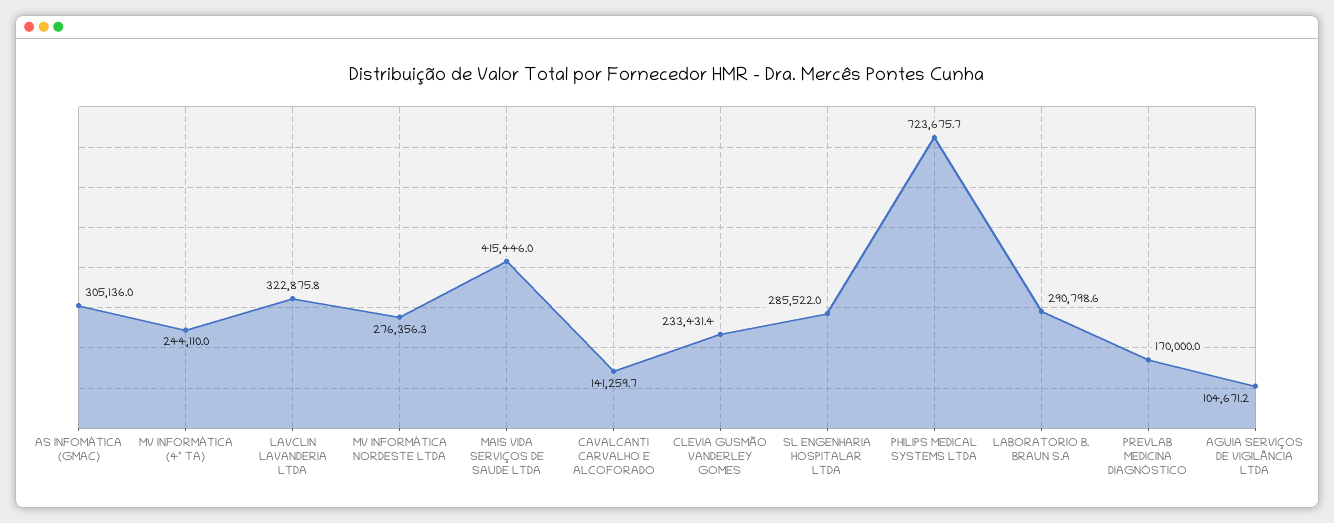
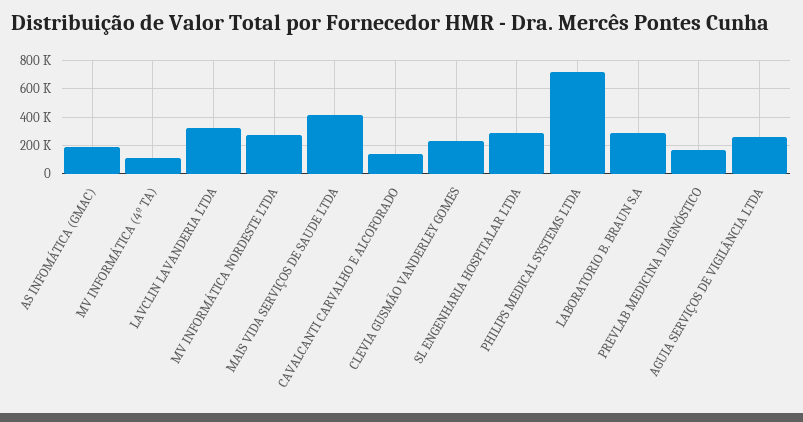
AS INFOMÁTICA (GMAC): 305136 -> 200000
MV INFORMÁTICA (4º TA): 244110 -> 100000
AGUIA SERVIÇOS DE VIGILÂNCIA LTDA: 104671.2 -> 250000

